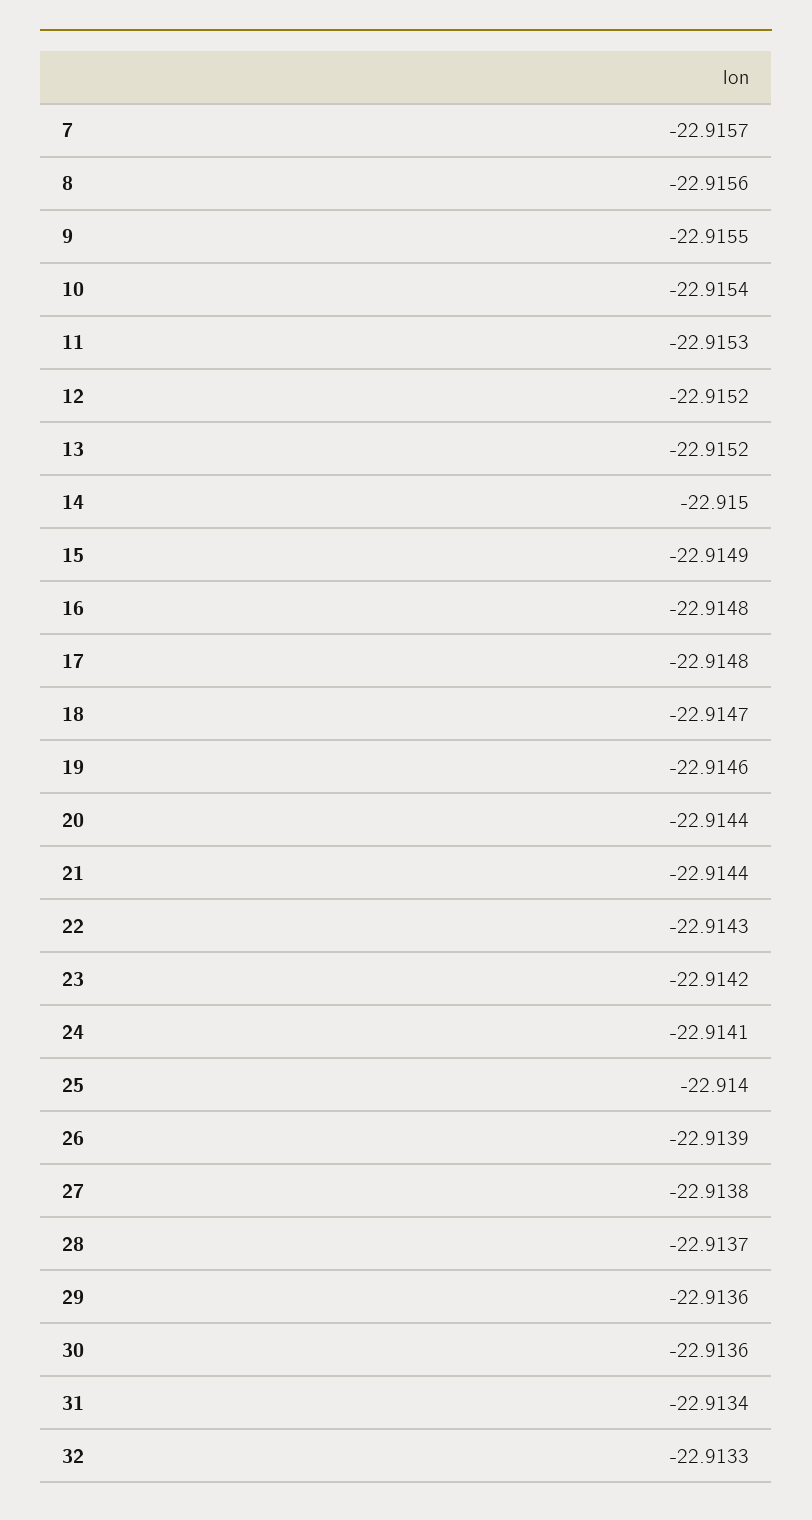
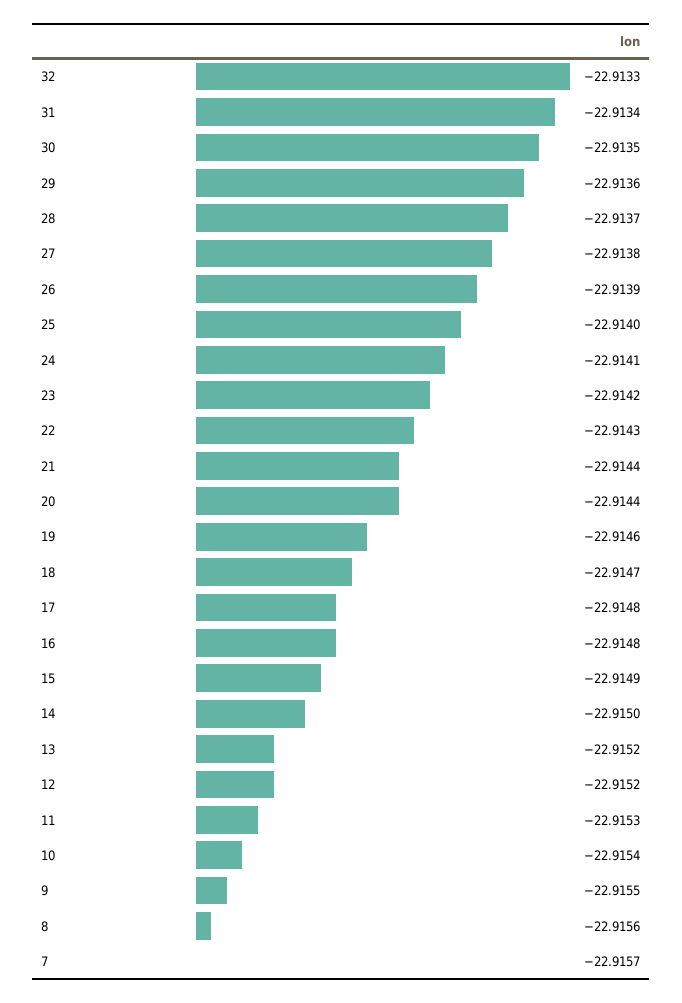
30: -22.9136 -> -22.9135

